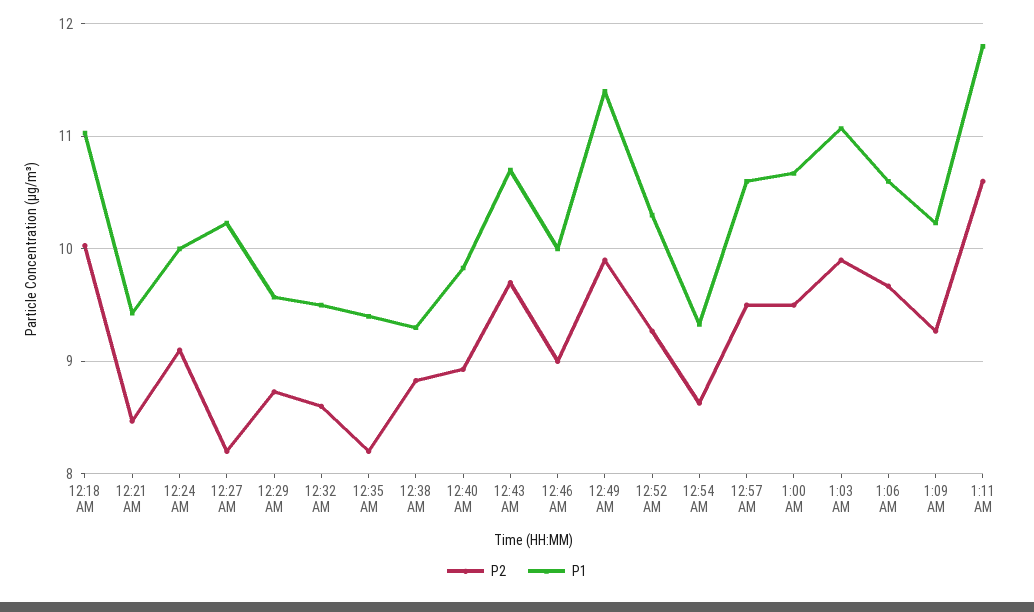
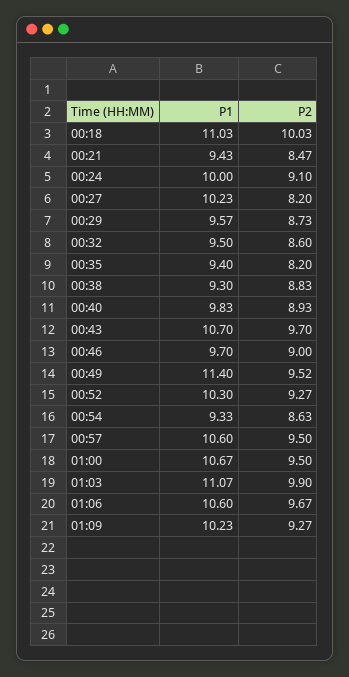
P1, 12:46 AM: 10 -> 9.7
P2, 12:49 AM: 9.9 -> 9.52
P2, 1:11 AM: 10.6 -> none
P1, 1:11 AM: 11.8 -> none

